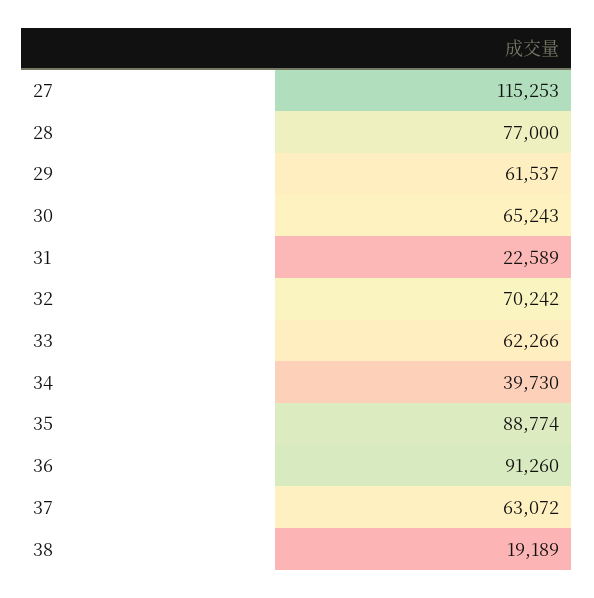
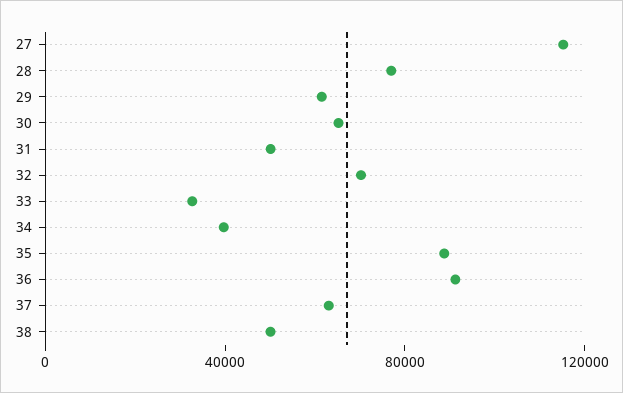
31: 22589 -> 50000
33: 62266 -> 30000
38: 19189 -> 50000

